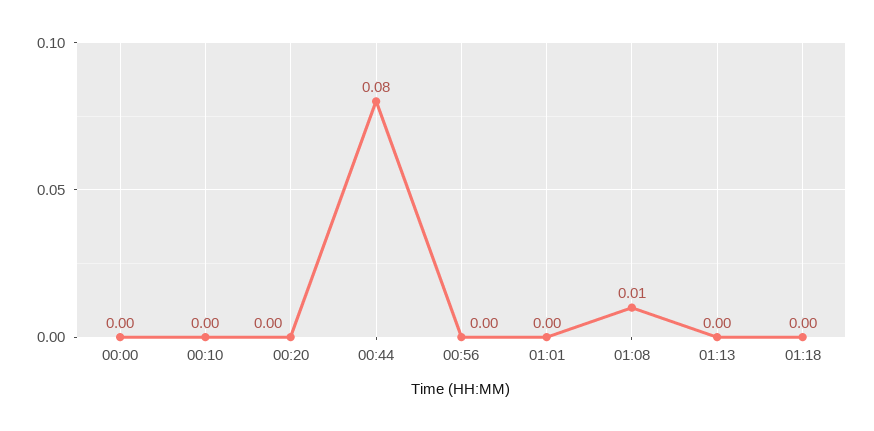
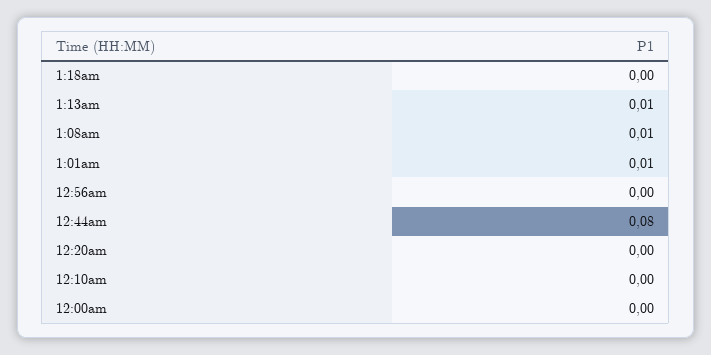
01:01: 0 -> 0.01
01:13: 0 -> 0.01

